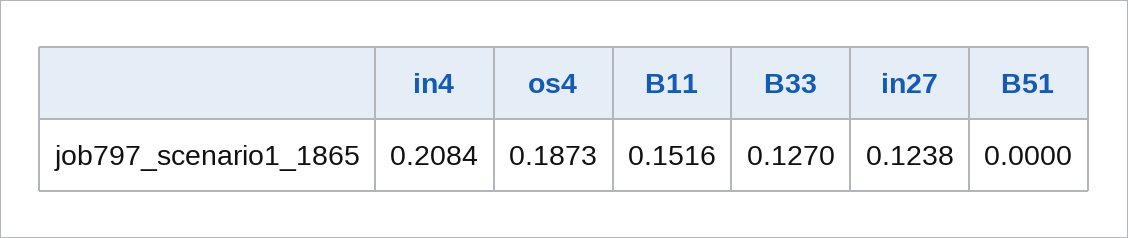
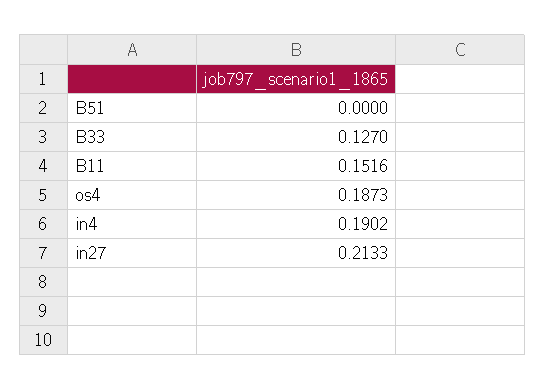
in4: 0.2084 -> 0.1902
in27: 0.1238 -> 0.2133

